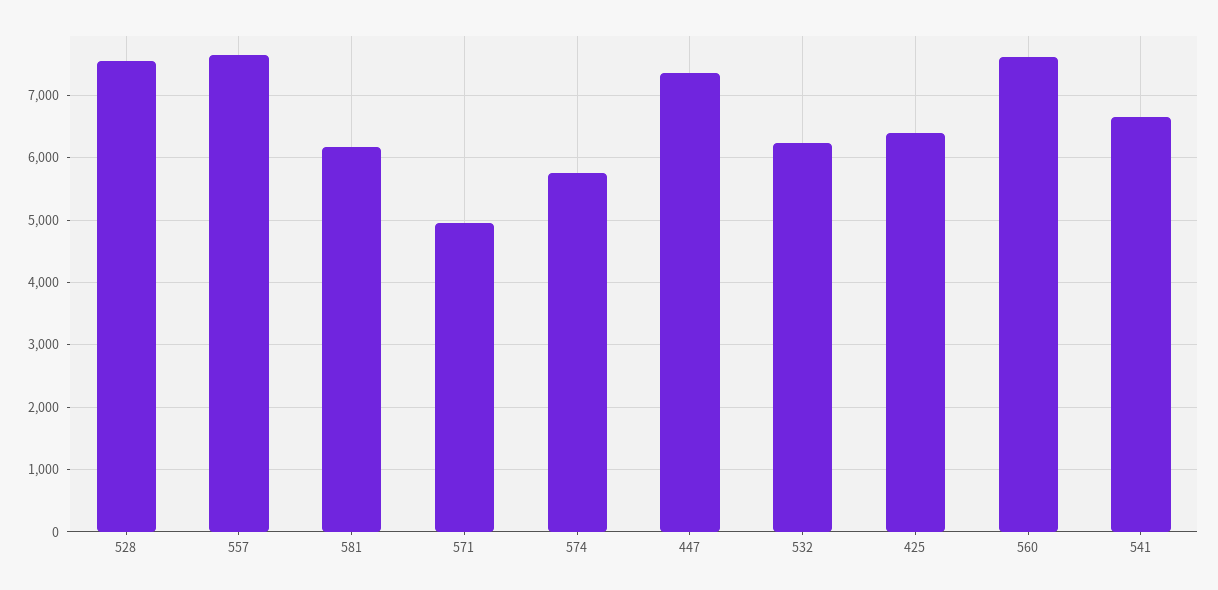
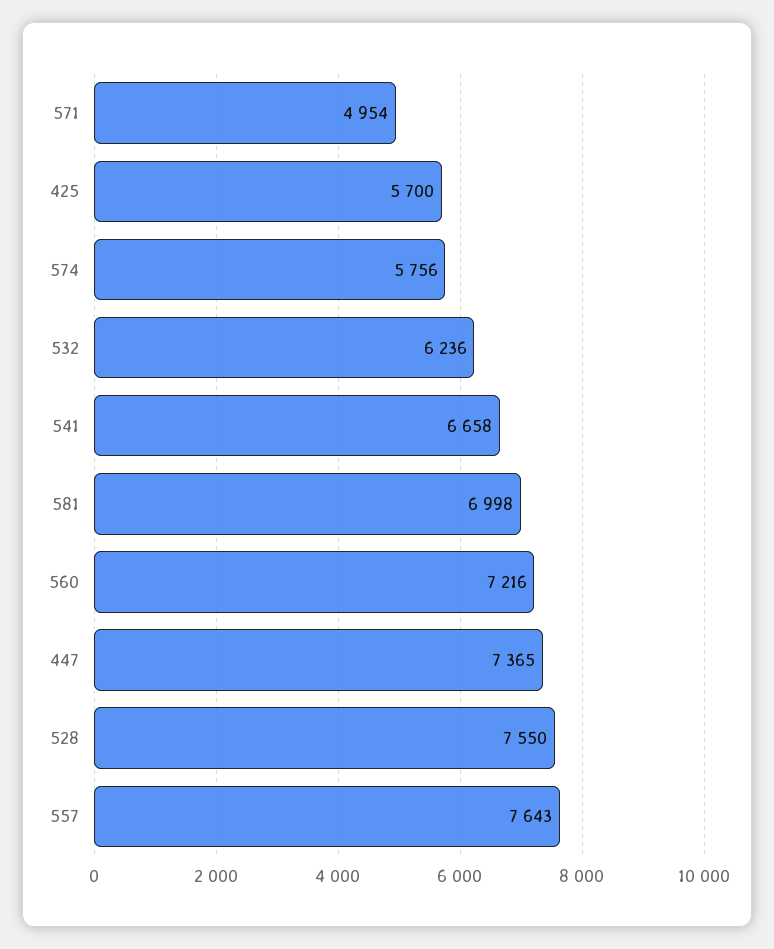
581: 6200 -> 6998
425: 6400 -> 5700
560: 7600 -> 7216

